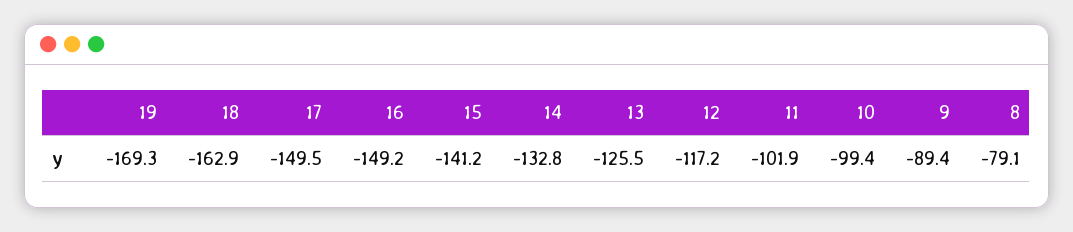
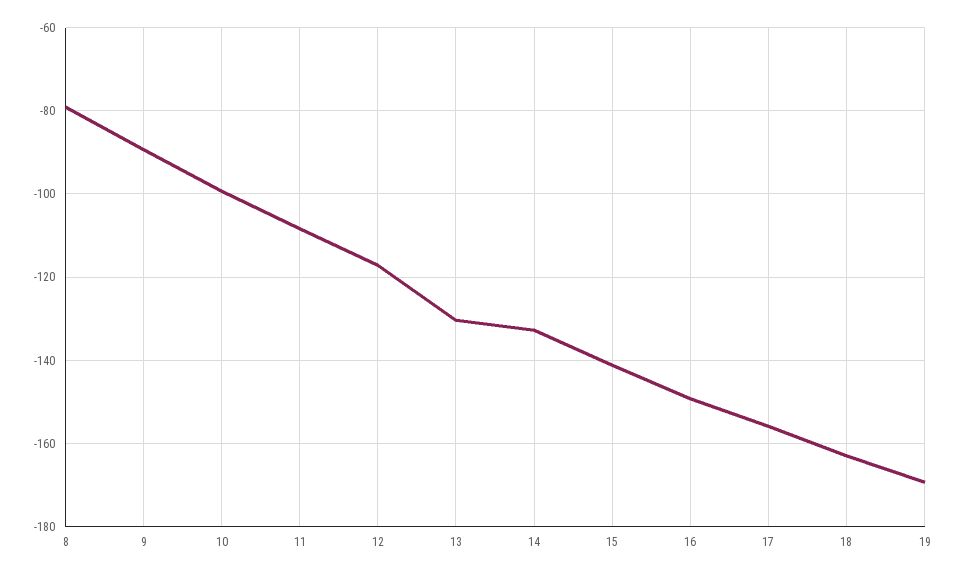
17: -149.5 -> -156
13: -125.5 -> -130
11: -101.9 -> -108

